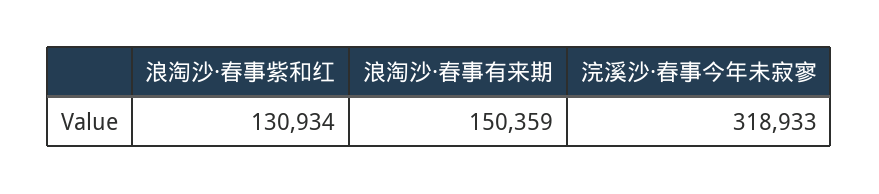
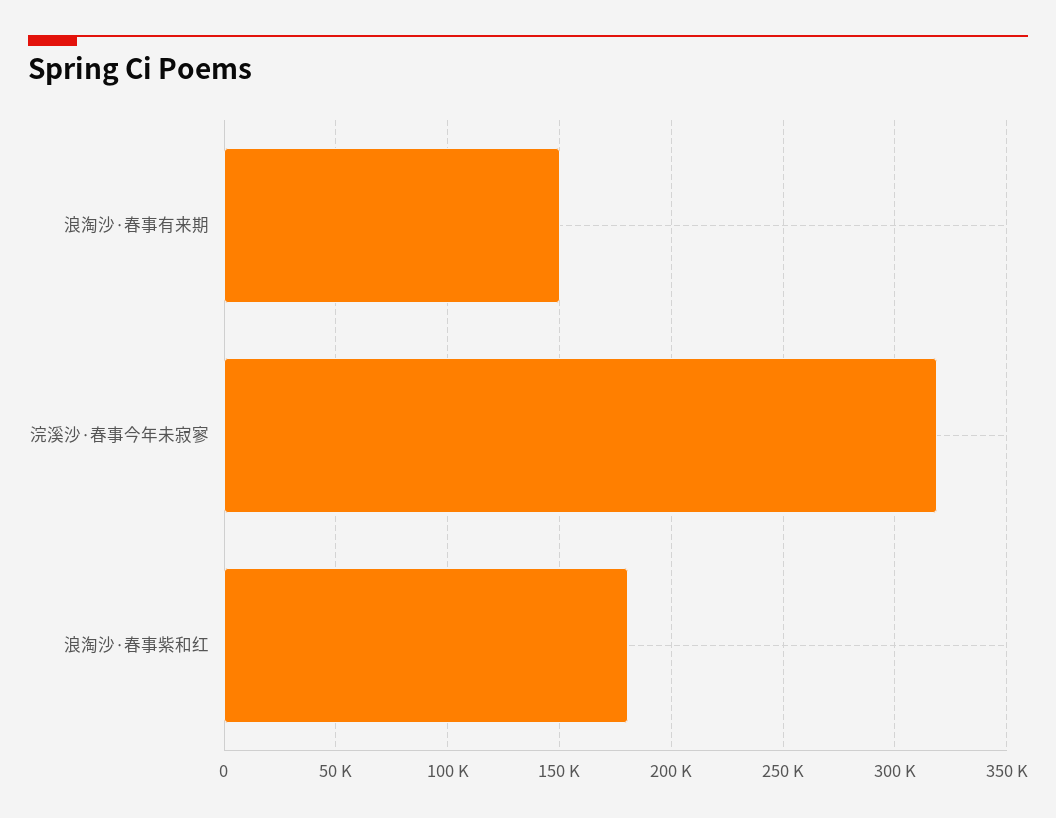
浪淘沙·春事紫和红: 130934 -> 180000

